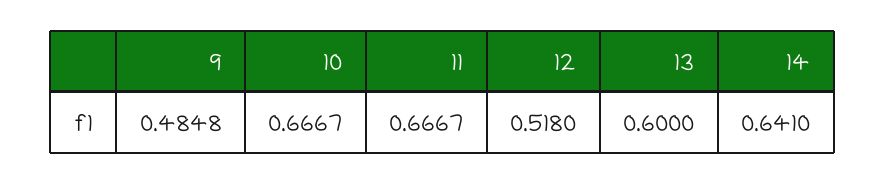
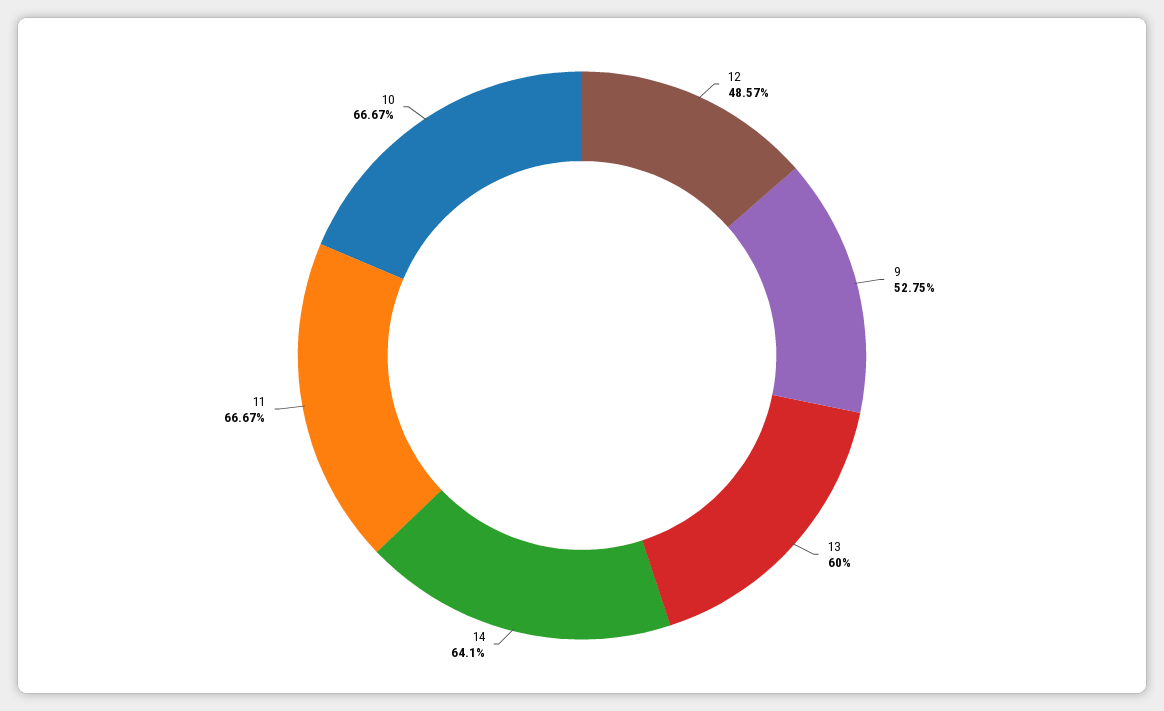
9: 0.4848 -> 0.5275
12: 0.518 -> 0.4857

